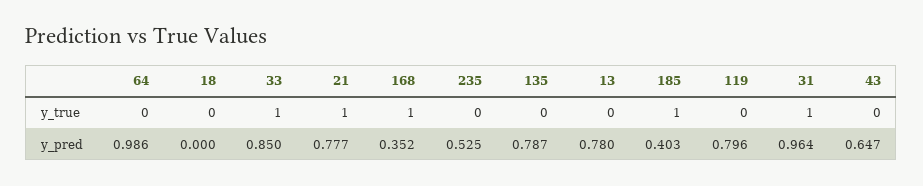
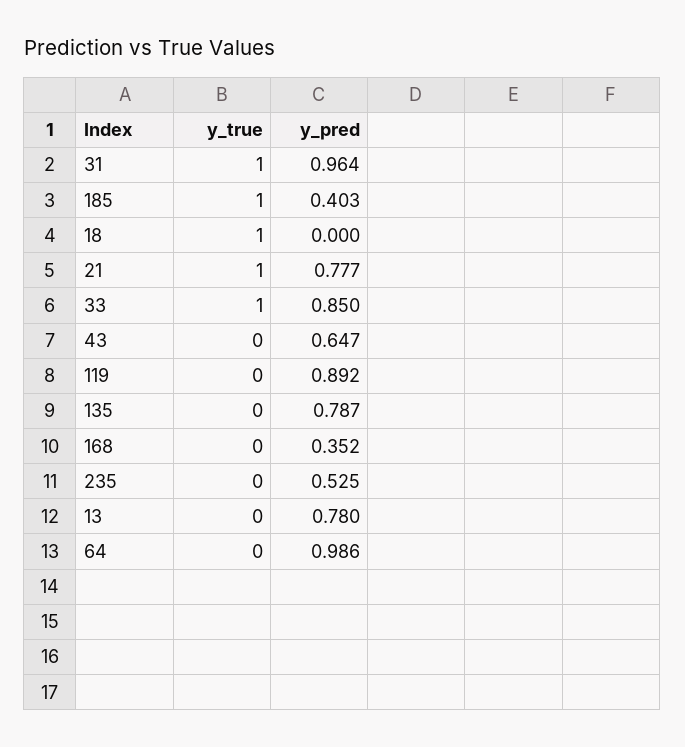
18, y_true: 0 -> 1
168, y_true: 1 -> 0
119, y_pred: 0.796 -> 0.892

